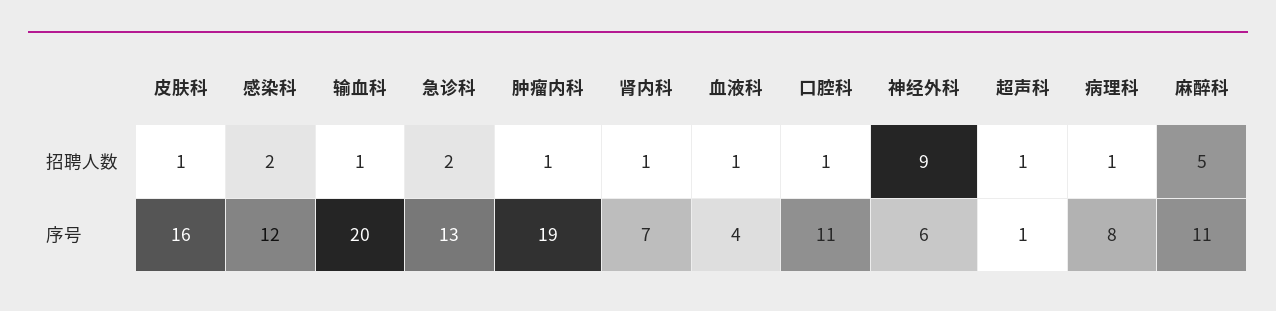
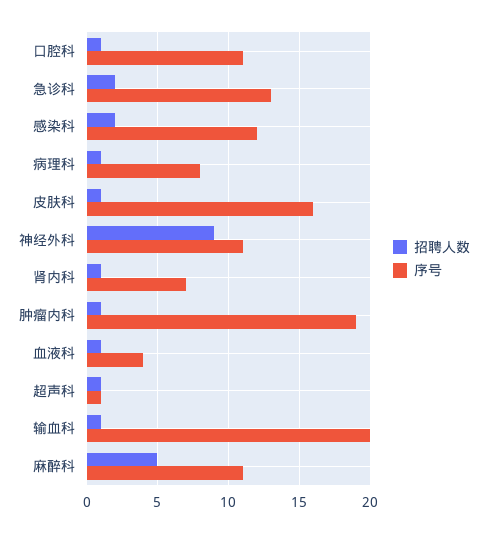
序号, 神经外科: 6 -> 11

